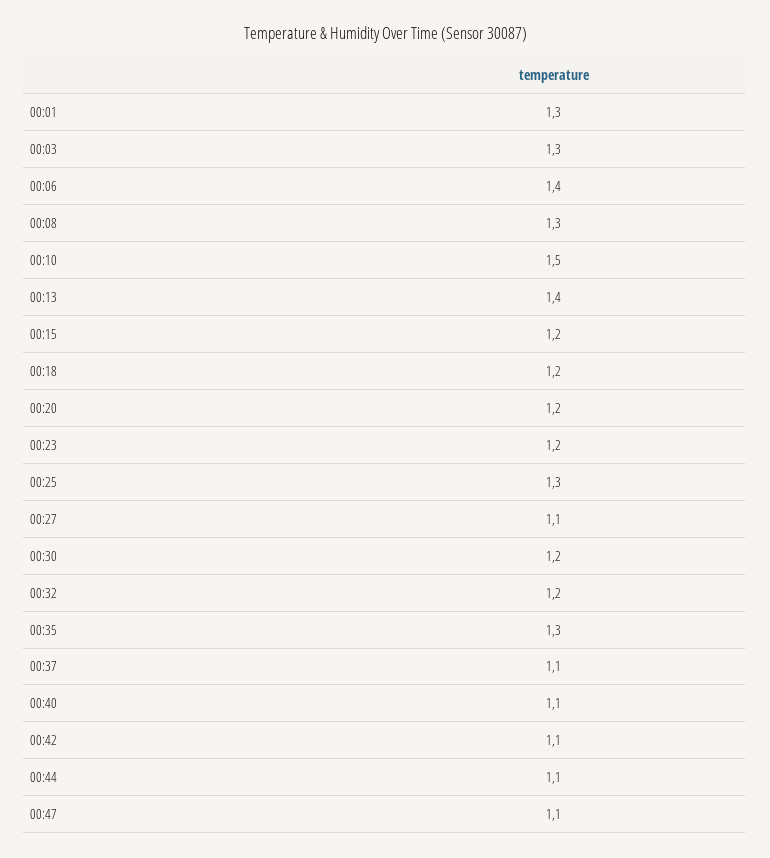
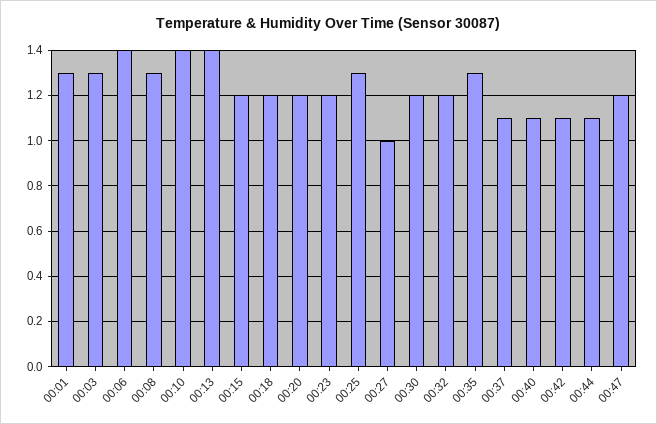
00:10: 1.5 -> 1.4
00:27: 1.1 -> 1
00:47: 1.1 -> 1.2

